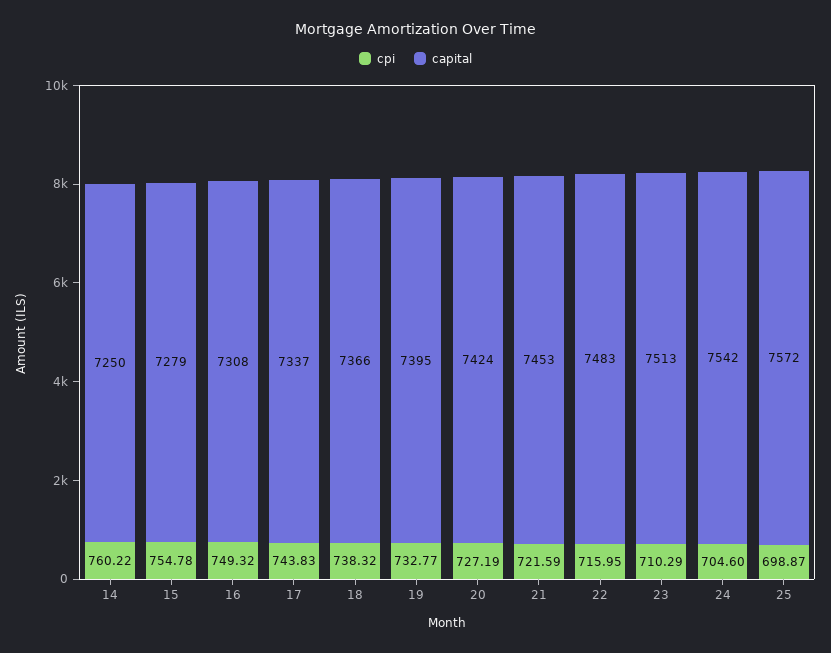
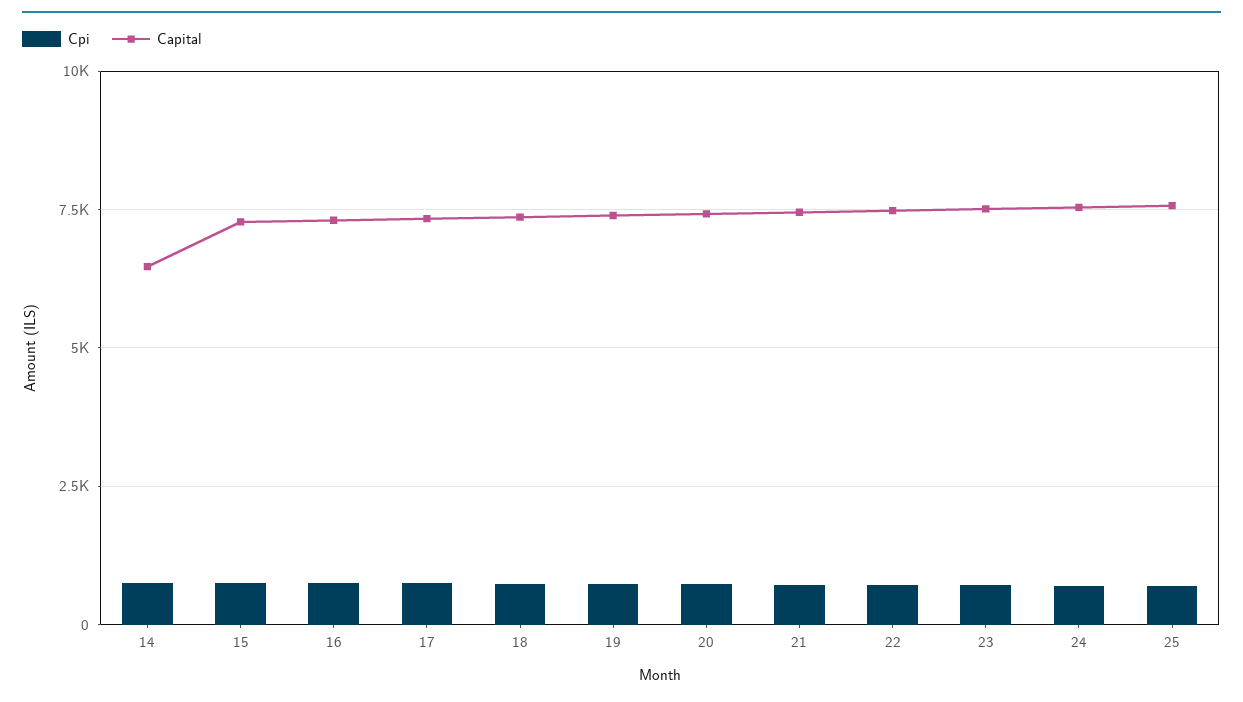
capital, 14: 7250 -> 6500

